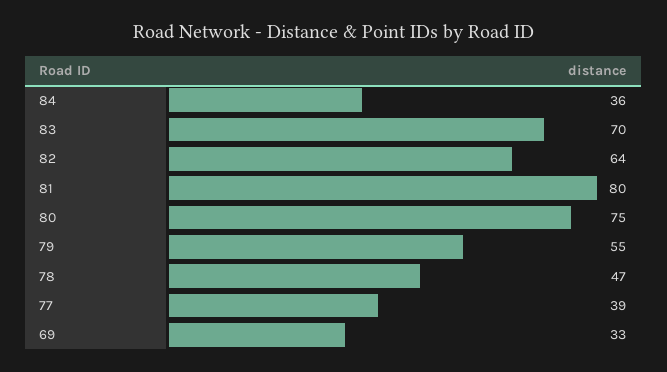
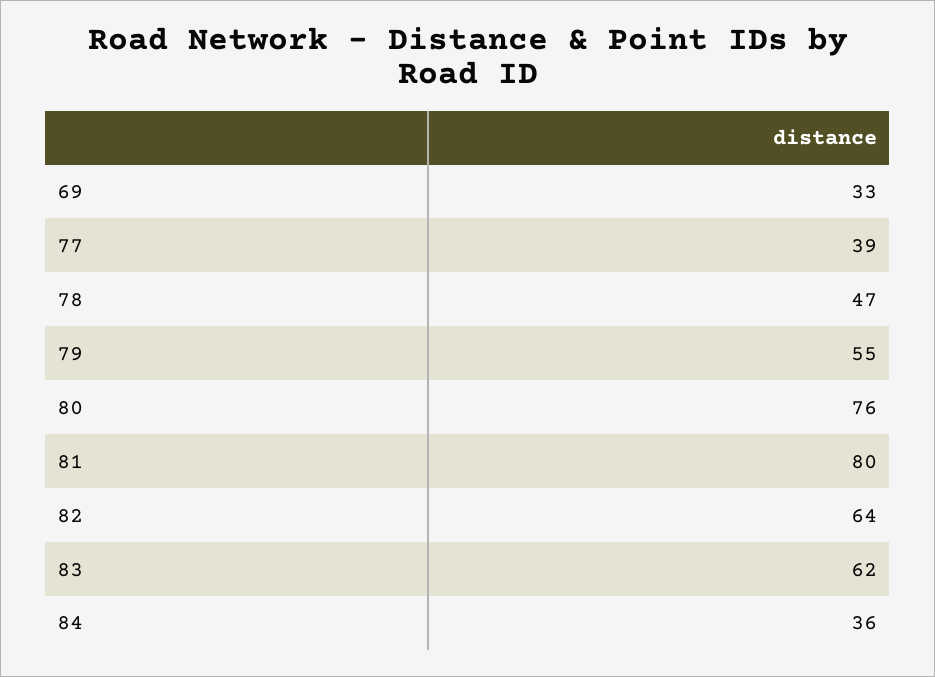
83: 70 -> 62
80: 75 -> 76

